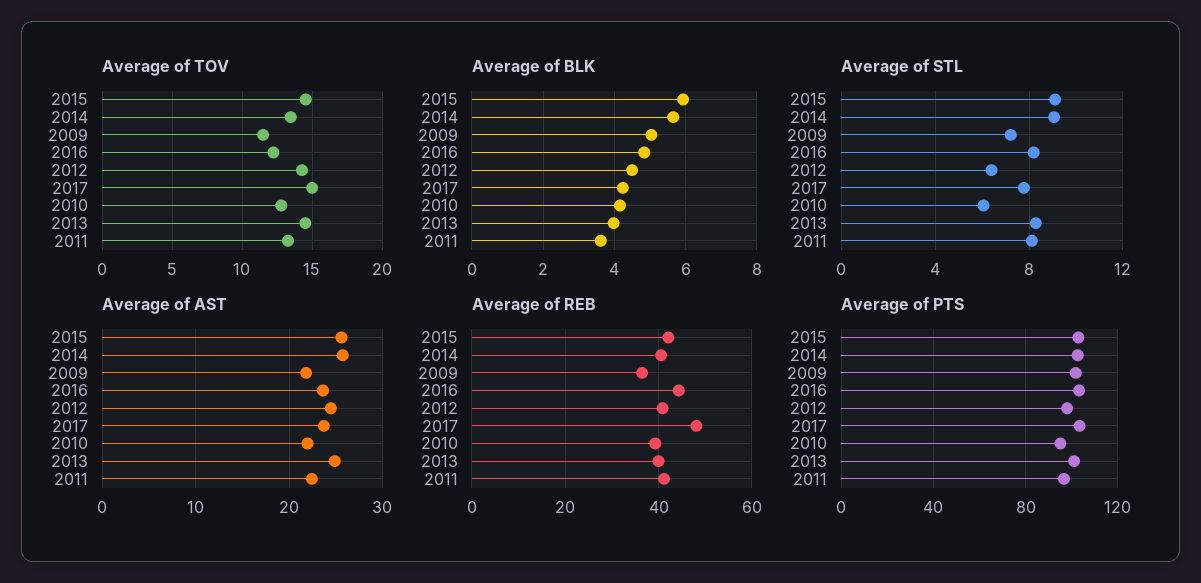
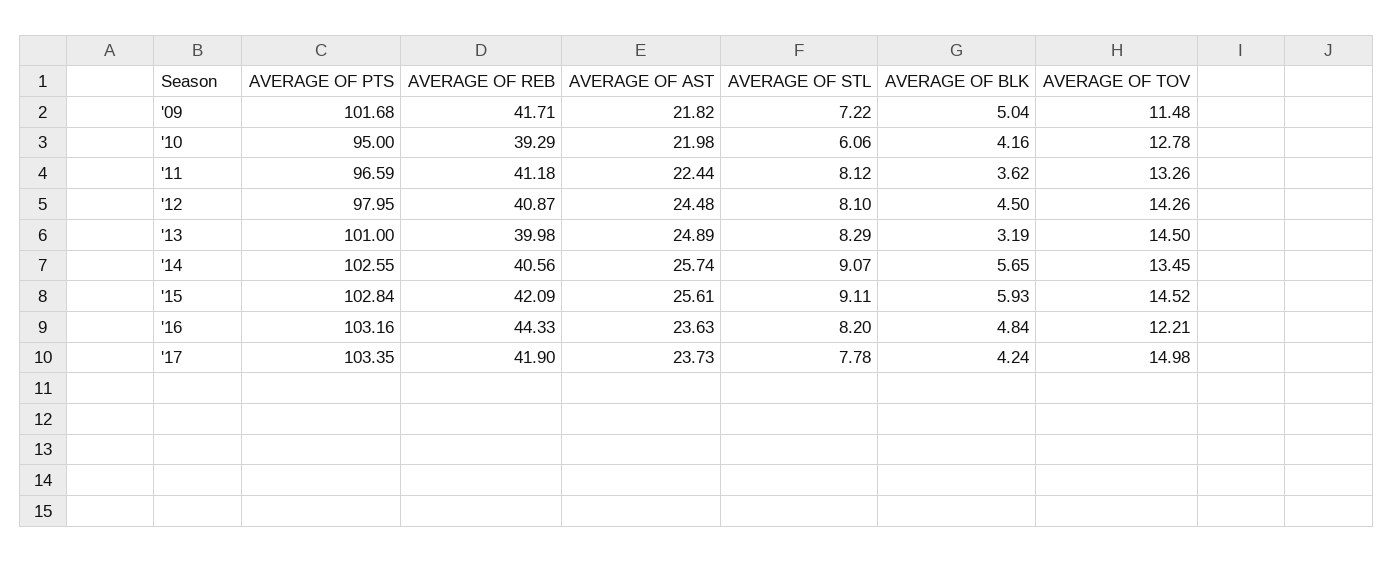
Average of BLK, 2013: 4 -> 3.19
Average of STL, 2012: 6.5 -> 8.1
Average of REB, 2009: 36 -> 41.71
Average of REB, 2017: 48 -> 41.9

